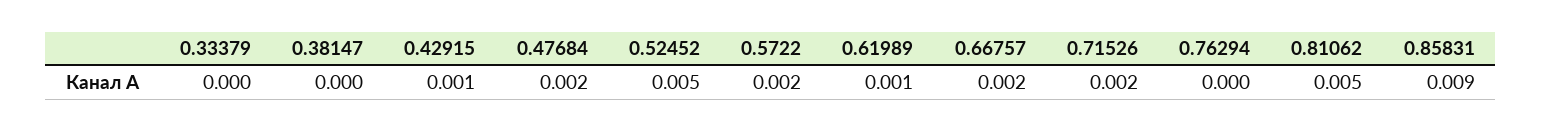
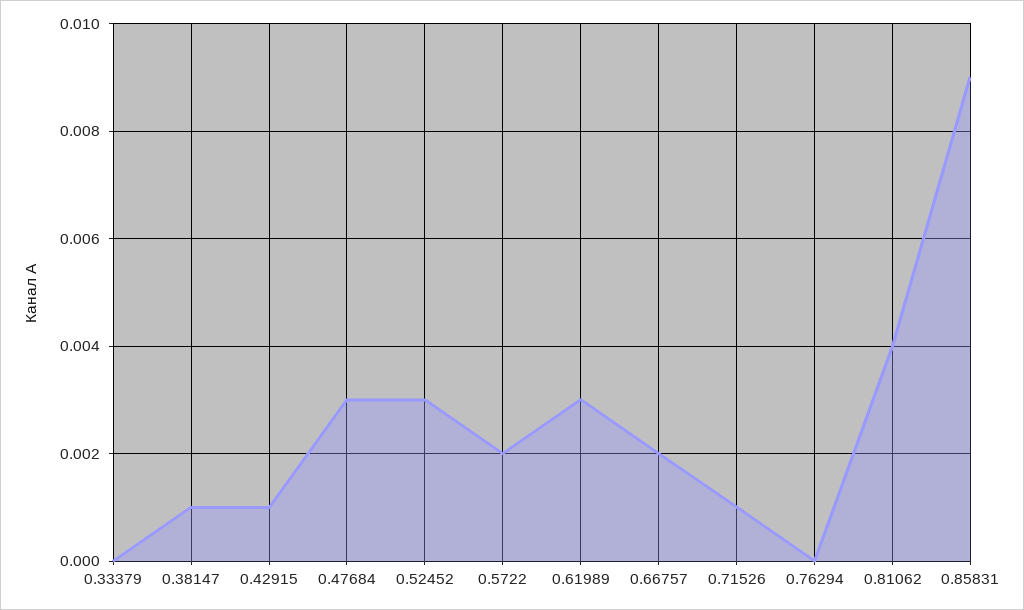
0.38147: 0 -> 0.001
0.47684: 0.002 -> 0.003
0.52452: 0.005 -> 0.003
0.61989: 0.001 -> 0.003
0.71526: 0.002 -> 0.001
0.81062: 0.005 -> 0.004

